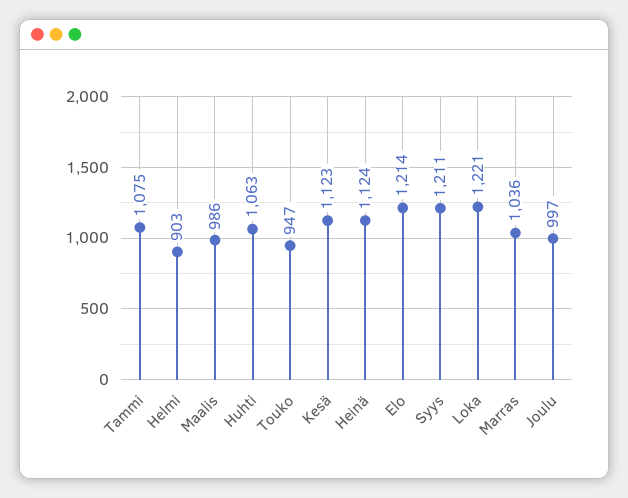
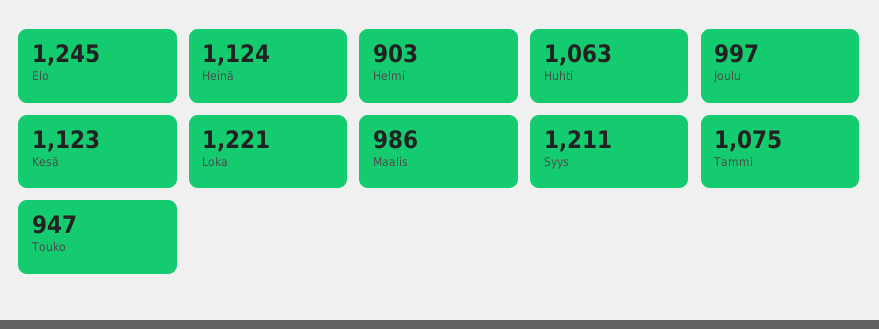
Elo: 1214 -> 1245
Marras: 1036 -> none

